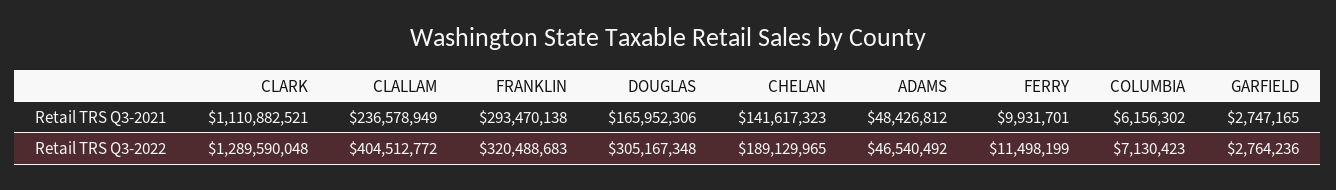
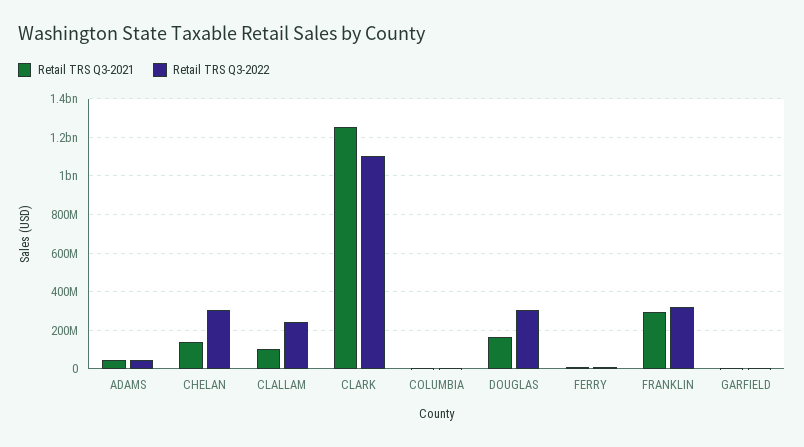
Retail TRS Q3-2021, CLARK: 1110882521 -> 1250000000
Retail TRS Q3-2021, CLALLAM: 236578949 -> 100000000
Retail TRS Q3-2022, CLARK: 1289590048 -> 1100000000
Retail TRS Q3-2022, CLALLAM: 404512772 -> 250000000
Retail TRS Q3-2022, CHELAN: 189129965 -> 300000000

